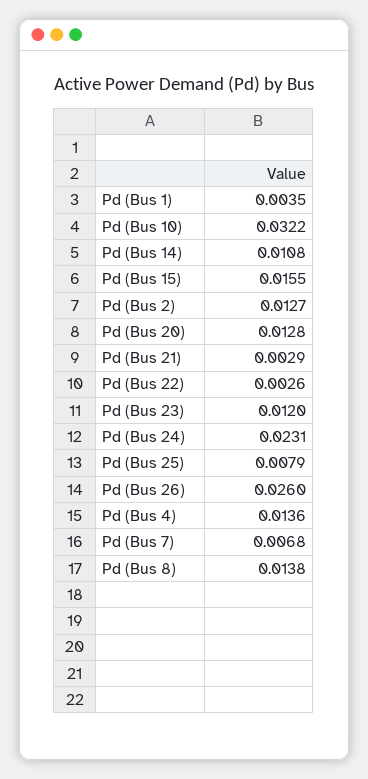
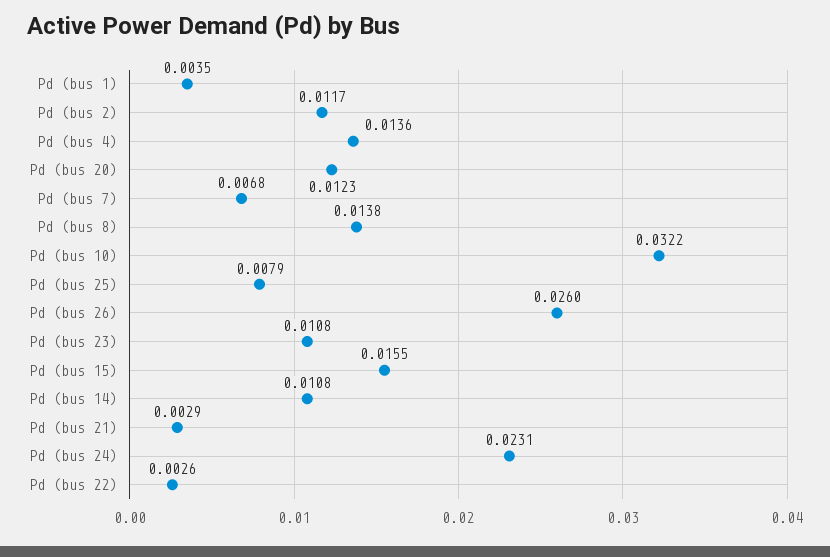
Pd (Bus 2): 0.0127 -> 0.0117
Pd (Bus 20): 0.0128 -> 0.0123
Pd (Bus 23): 0.012 -> 0.0108

